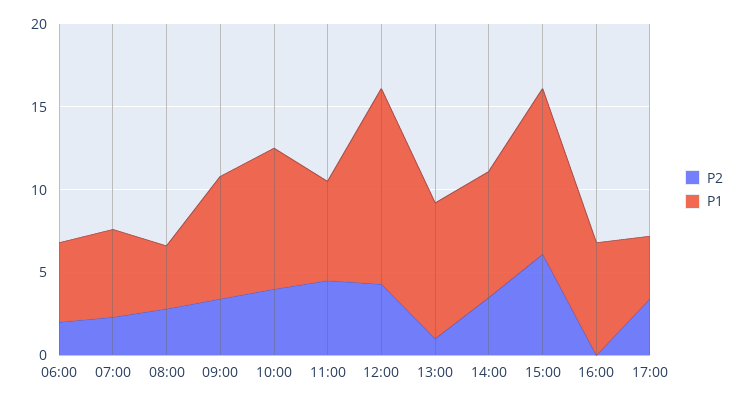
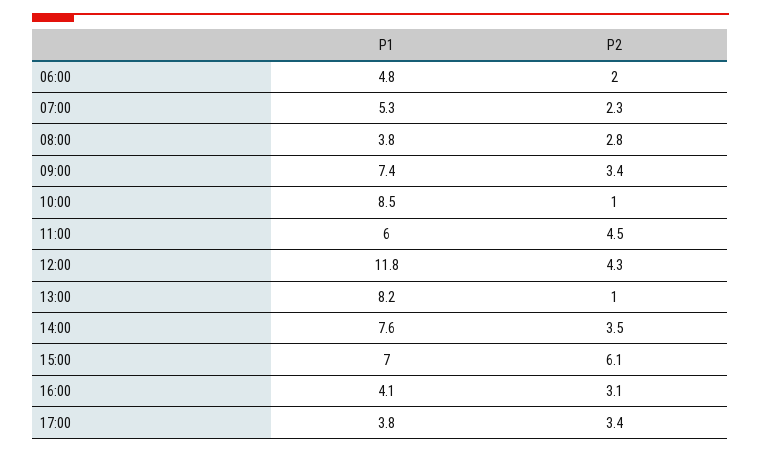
P2, 10:00: 4 -> 1
P1, 15:00: 10 -> 7
P2, 16:00: 0 -> 3.1
P1, 16:00: 7 -> 4.1

